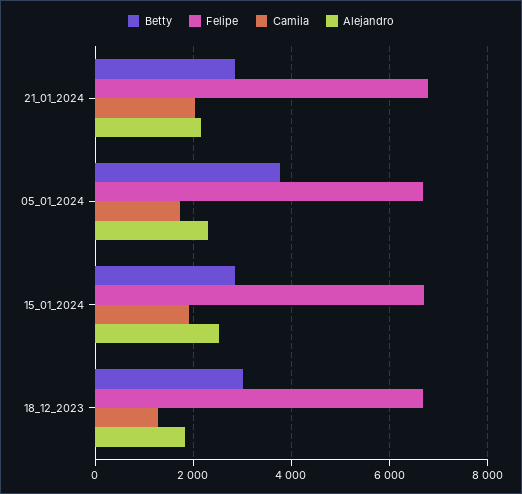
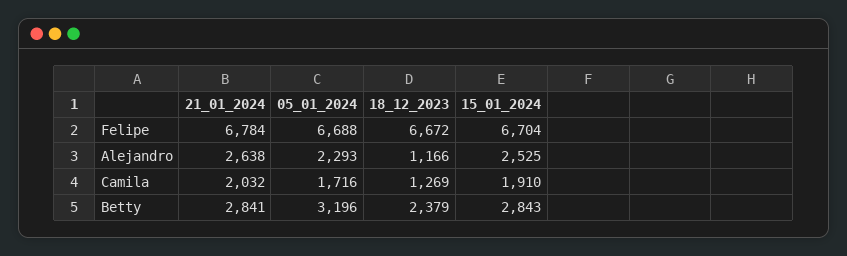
Alejandro, 21_01_2024: 2200 -> 2638
Betty, 05_01_2024: 3800 -> 3196
Betty, 18_12_2023: 3000 -> 2379
Alejandro, 18_12_2023: 1800 -> 1166

